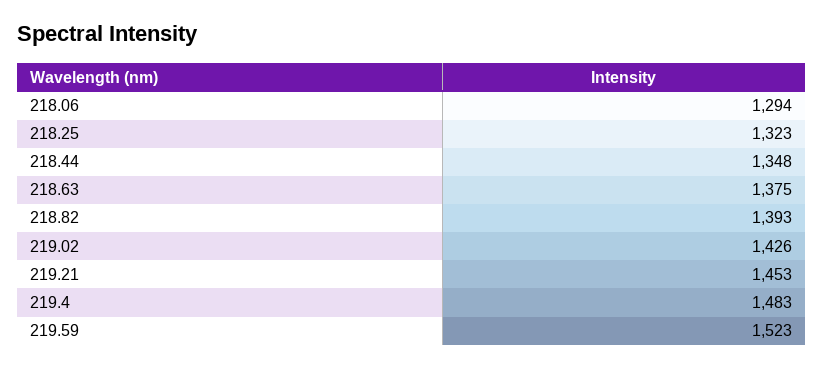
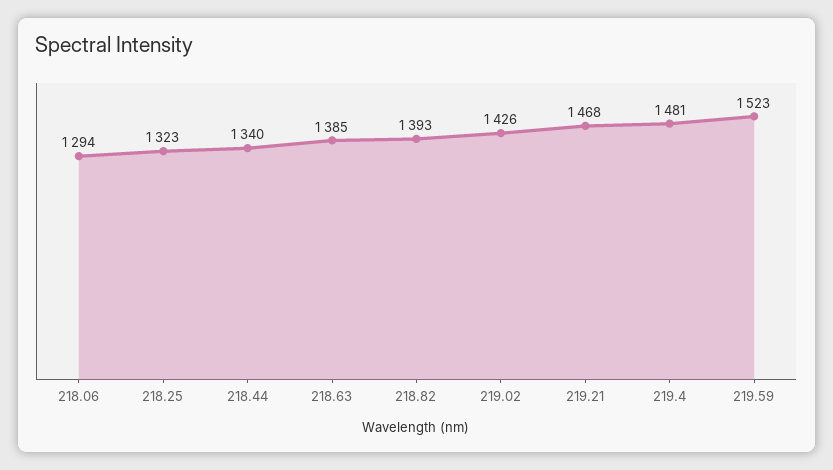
218.44: 1348 -> 1340
218.63: 1375 -> 1385
219.21: 1453 -> 1468
219.4: 1483 -> 1481

